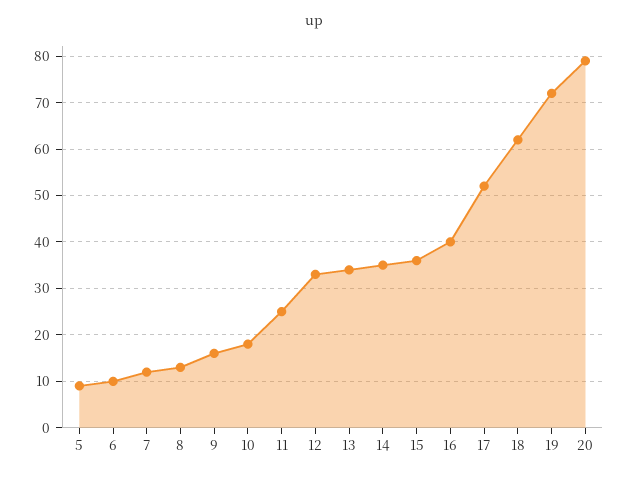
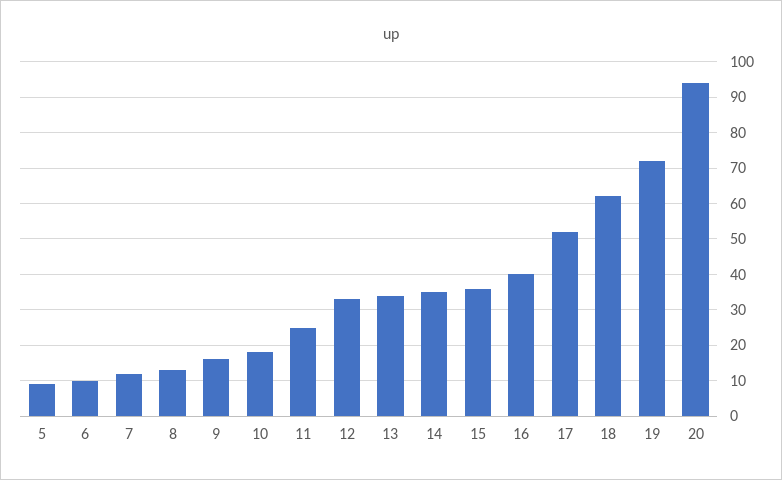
20: 80 -> 95

